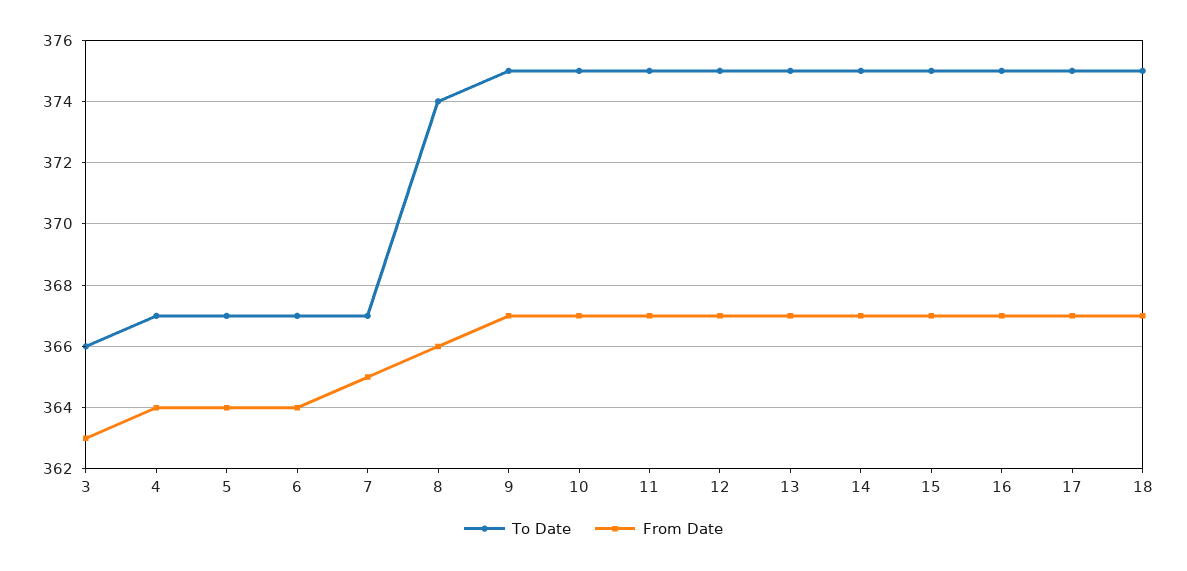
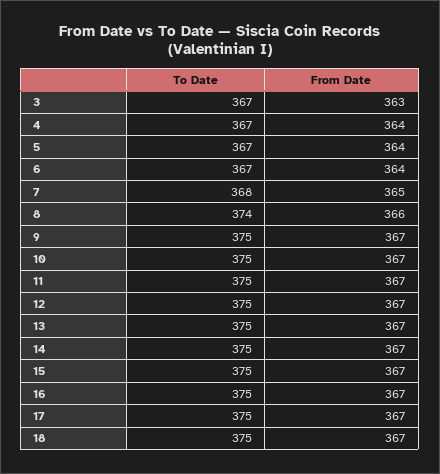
To Date, 3: 366 -> 367
To Date, 7: 367 -> 368

